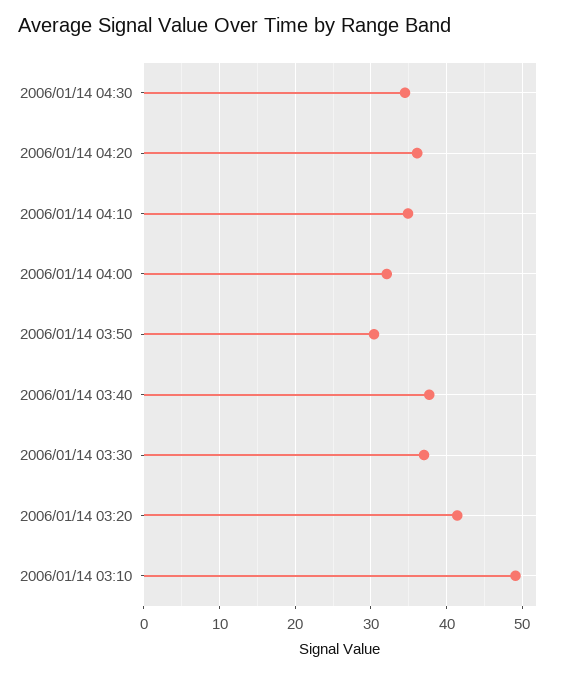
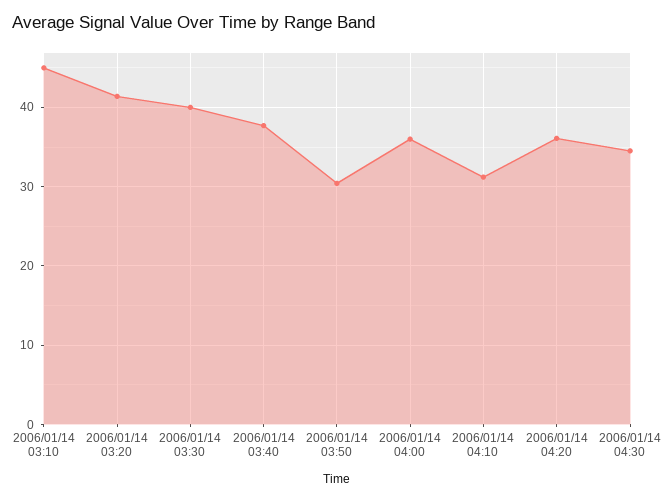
2006/01/14 04:10: 35 -> 31
2006/01/14 04:00: 32 -> 36
2006/01/14 03:30: 37 -> 40
2006/01/14 03:10: 49 -> 45

